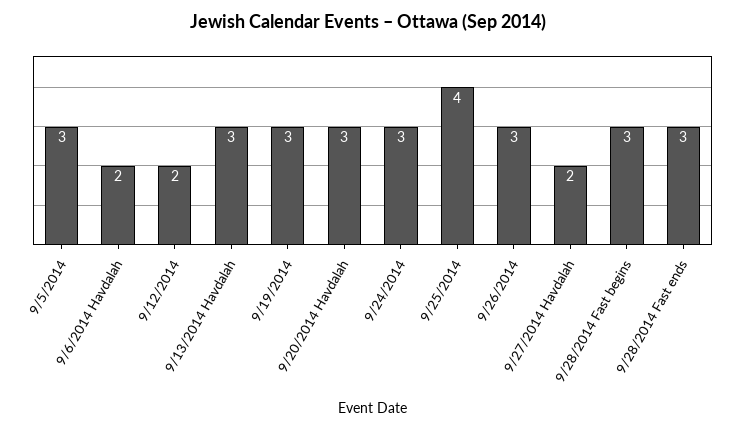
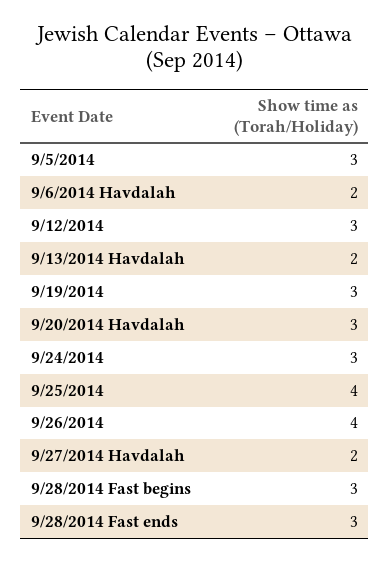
9/12/2014: 2 -> 3
9/13/2014 Havdalah: 3 -> 2
9/26/2014: 3 -> 4

